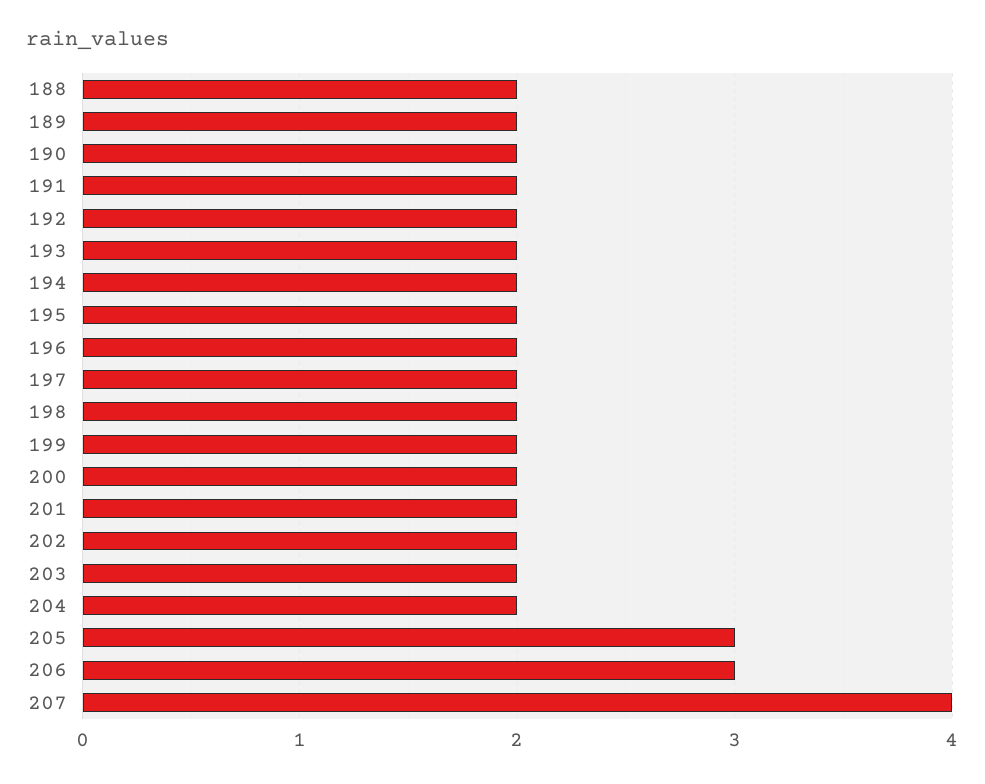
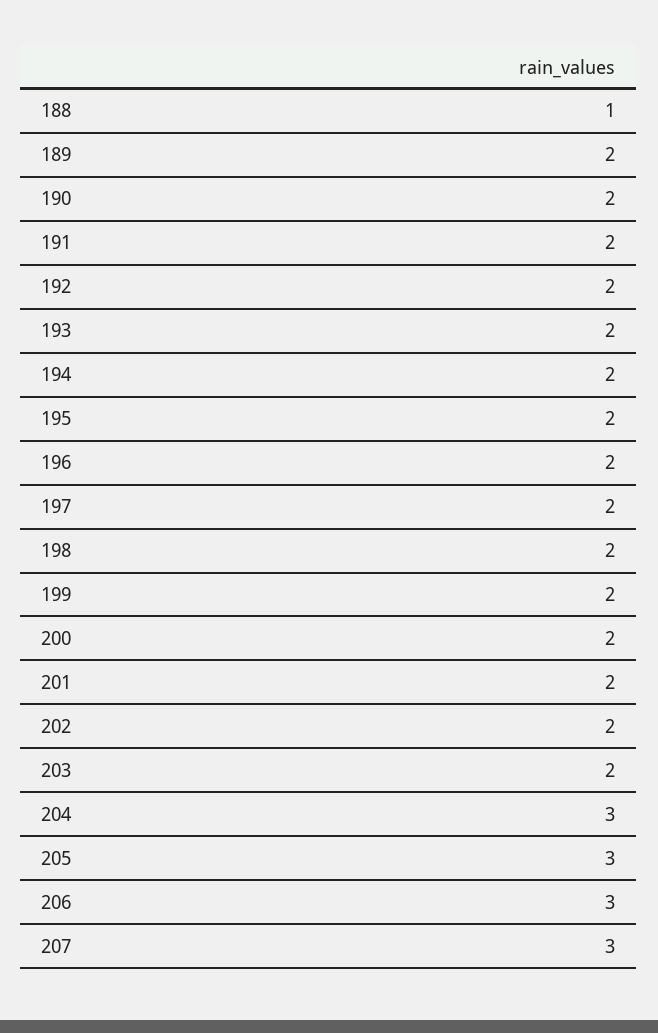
188: 2 -> 1
204: 2 -> 3
207: 4 -> 3

